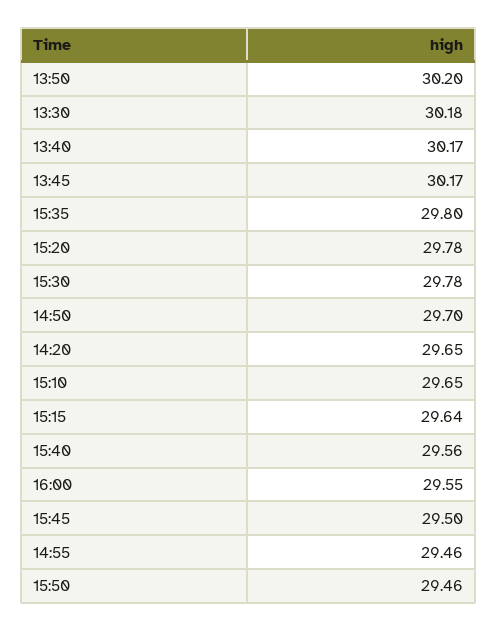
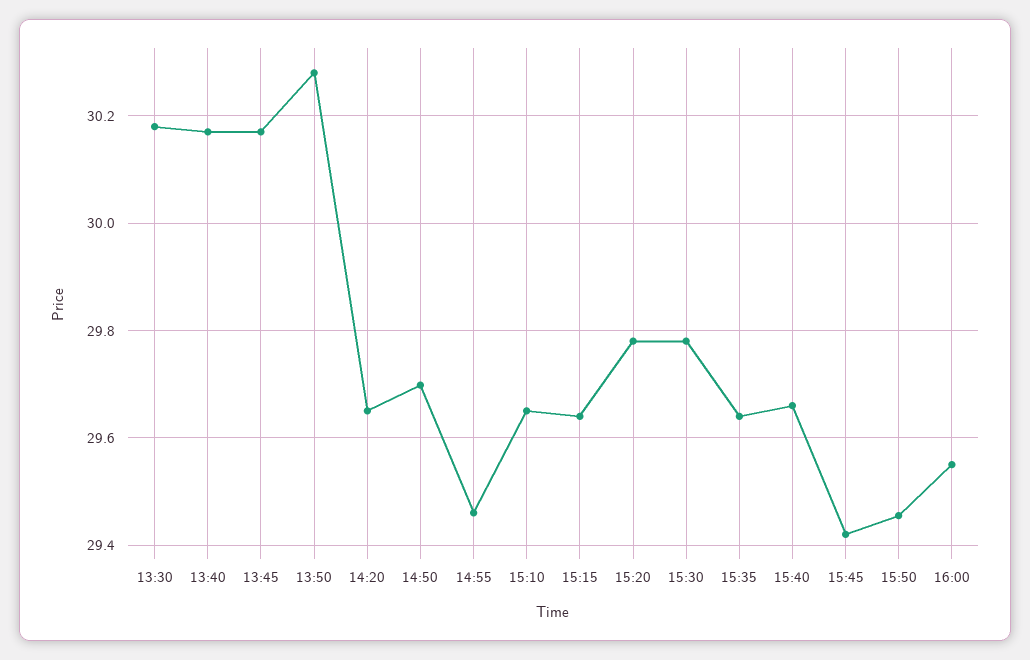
13:50: 30.2 -> 30.28
15:35: 29.8 -> 29.64
15:40: 29.56 -> 29.66
15:45: 29.5 -> 29.42

